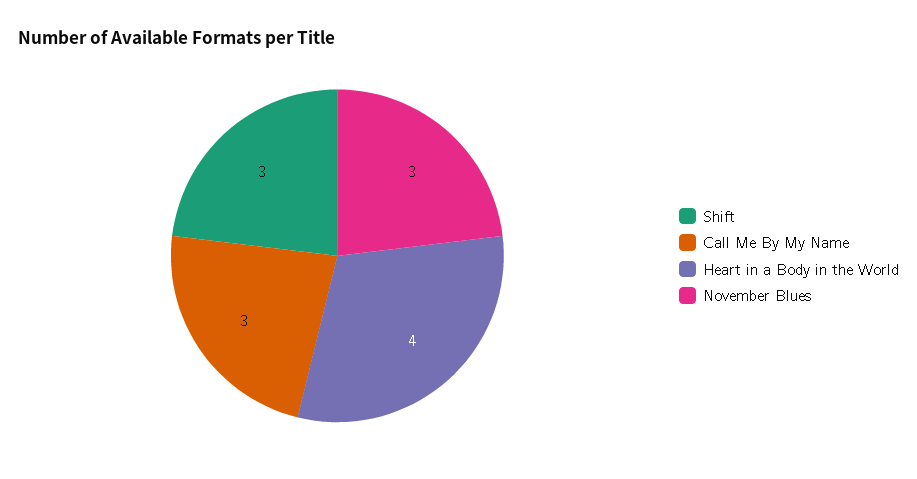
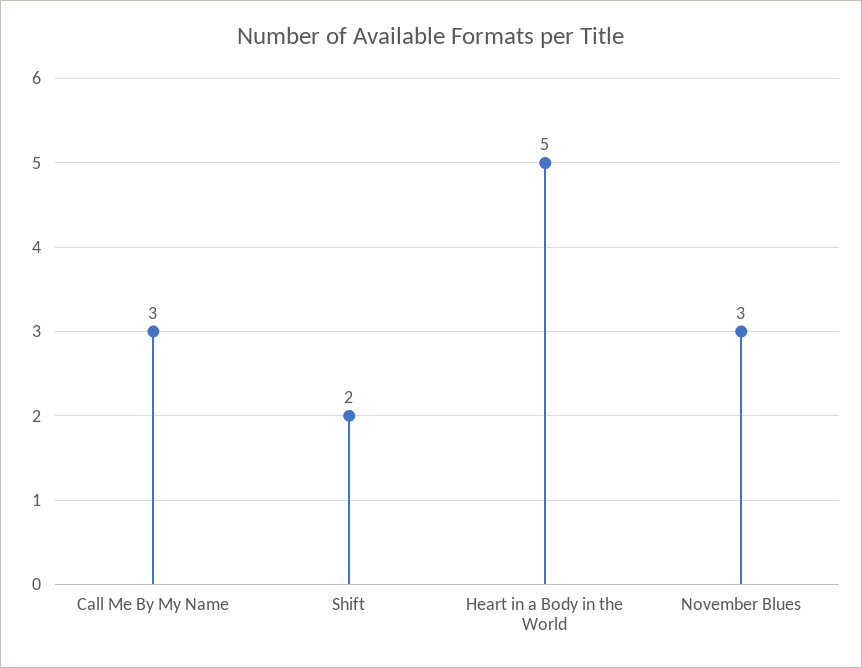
Shift: 3 -> 2
Heart in a Body in the World: 4 -> 5

